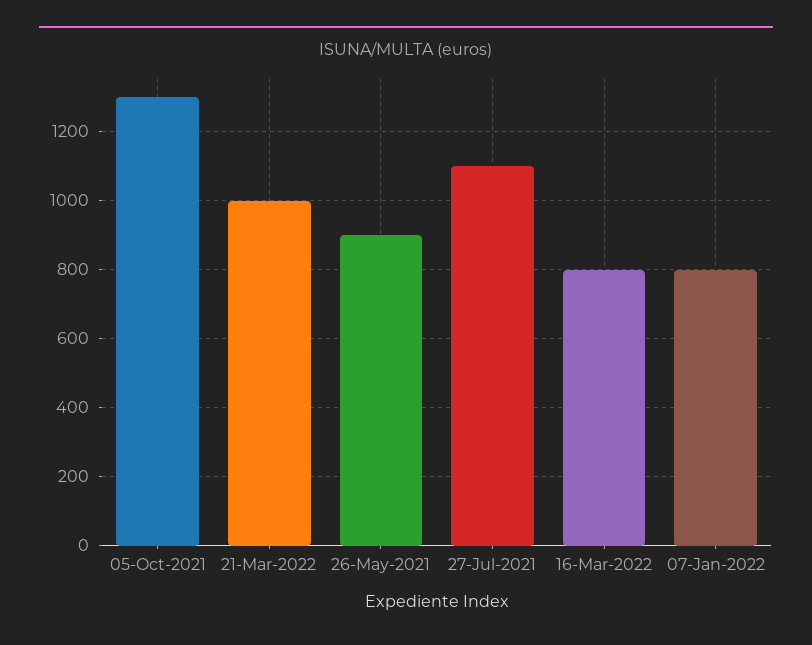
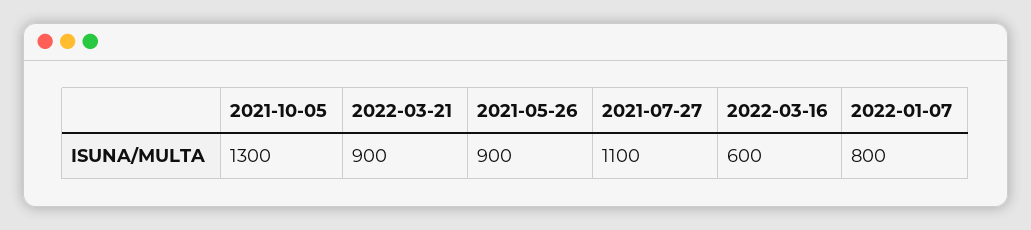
21-Mar-2022: 1000 -> 900
16-Mar-2022: 800 -> 600

